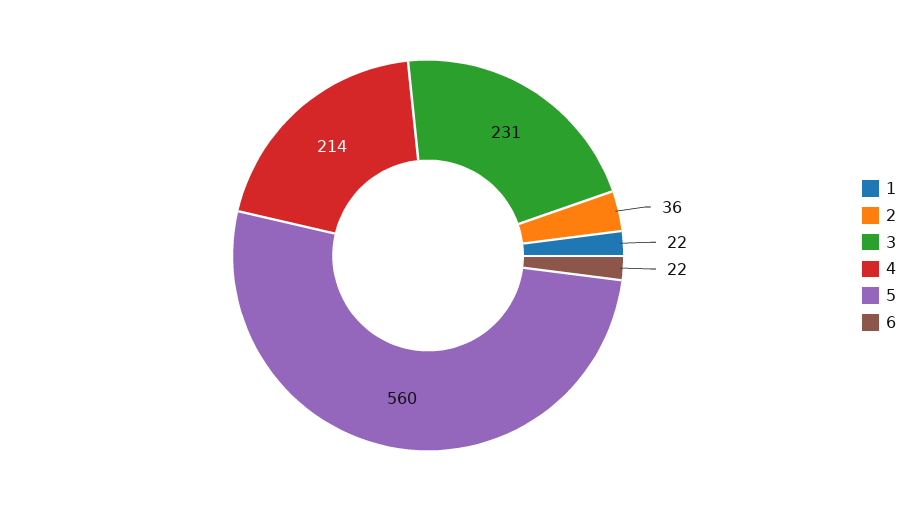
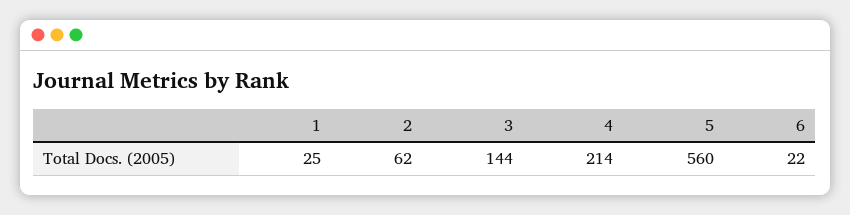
1: 22 -> 25
2: 36 -> 62
3: 231 -> 144

